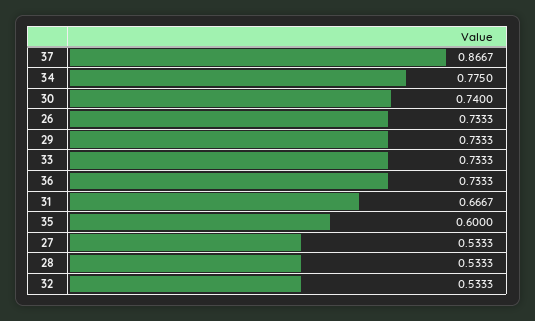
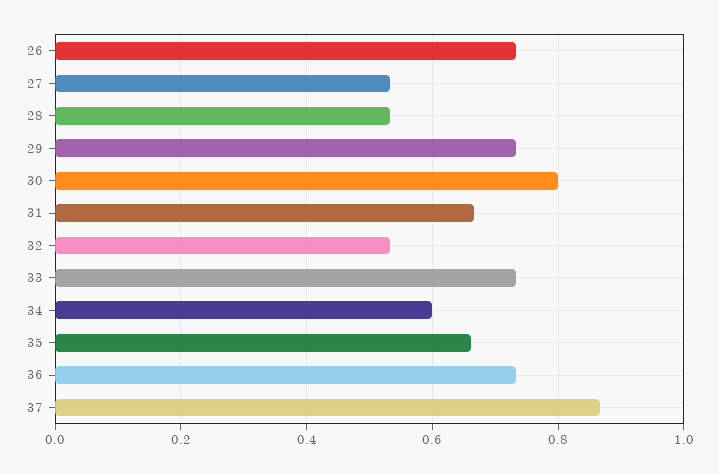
34: 0.775 -> 0.6
30: 0.74 -> 0.8
35: 0.6 -> 0.66

